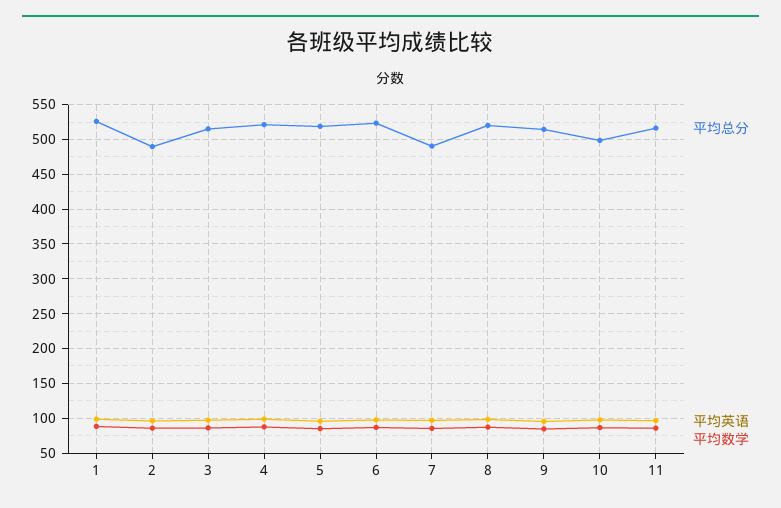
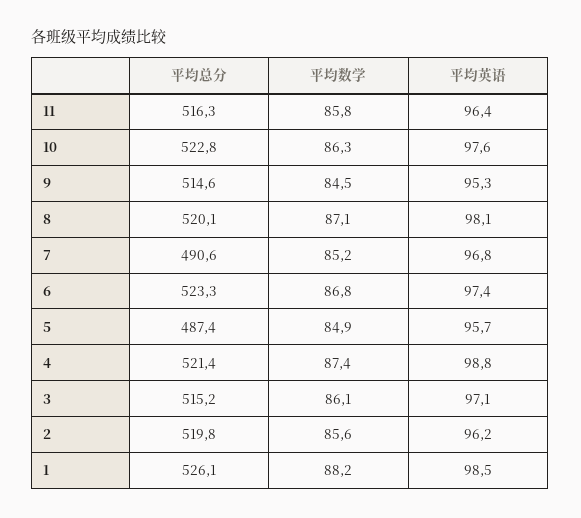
平均总分, 2: 490 -> 519.8
平均总分, 5: 520 -> 487.4
平均总分, 10: 500 -> 522.8

